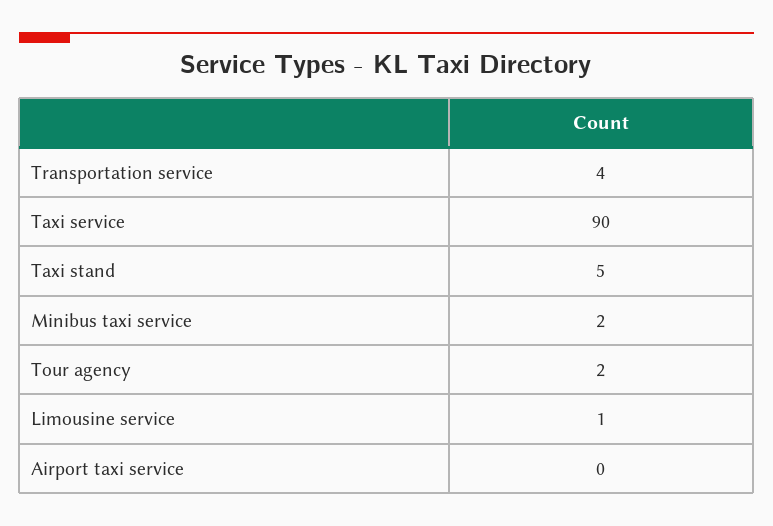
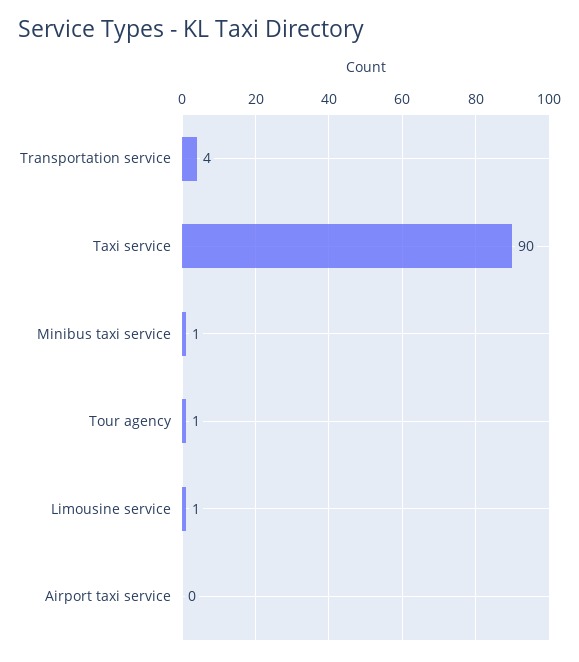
Taxi stand: 5 -> none
Minibus taxi service: 2 -> 1
Tour agency: 2 -> 1

